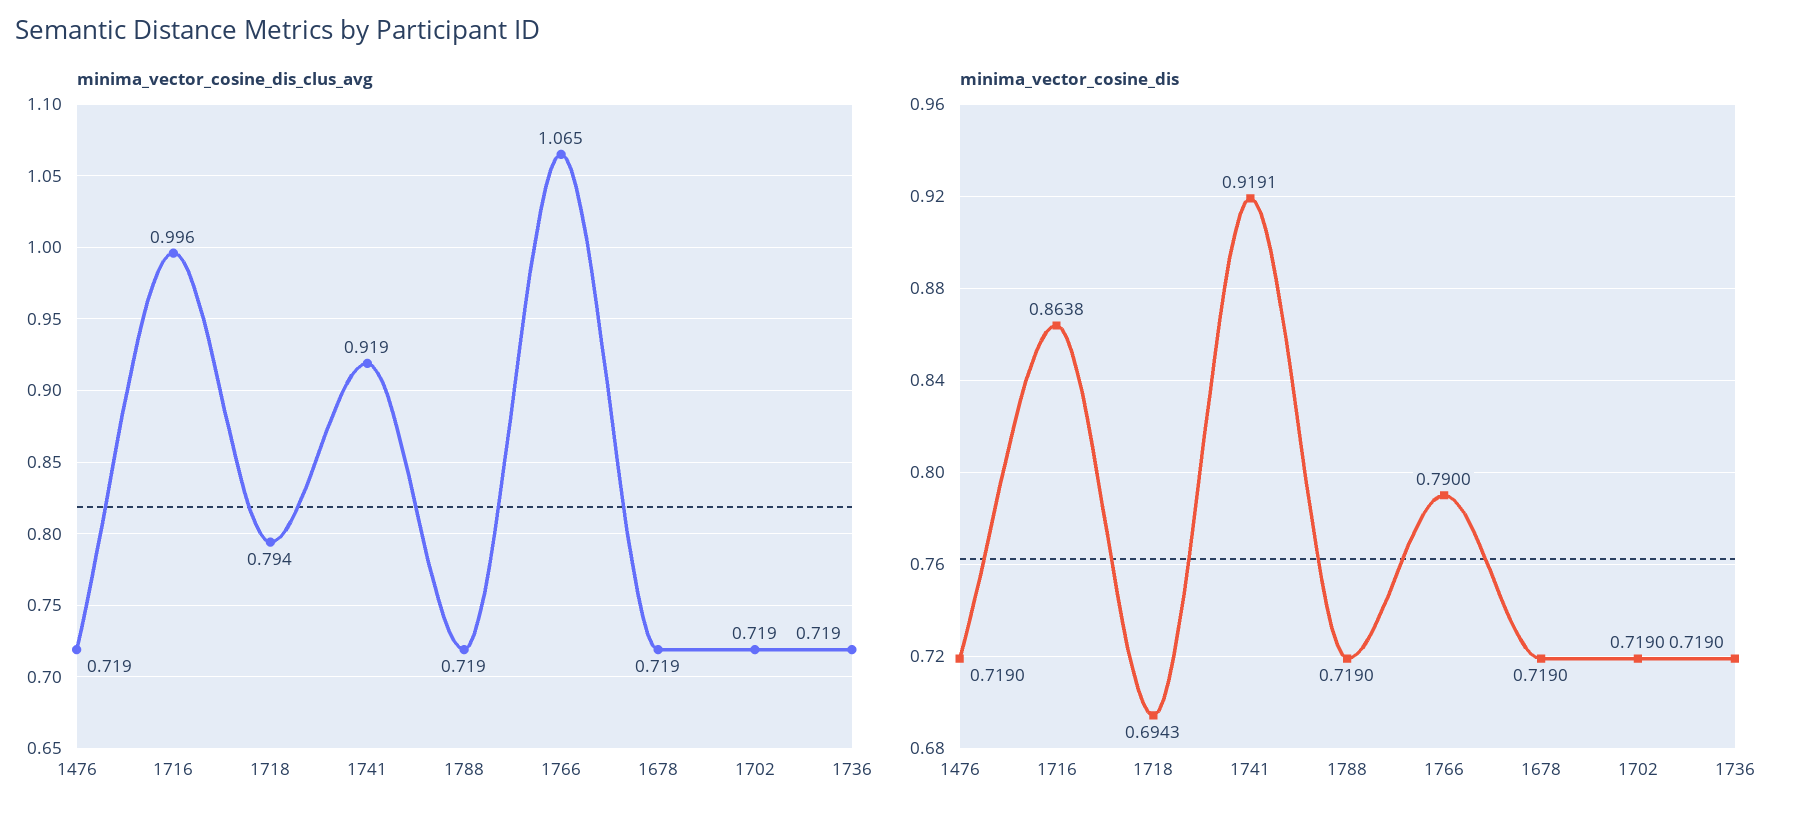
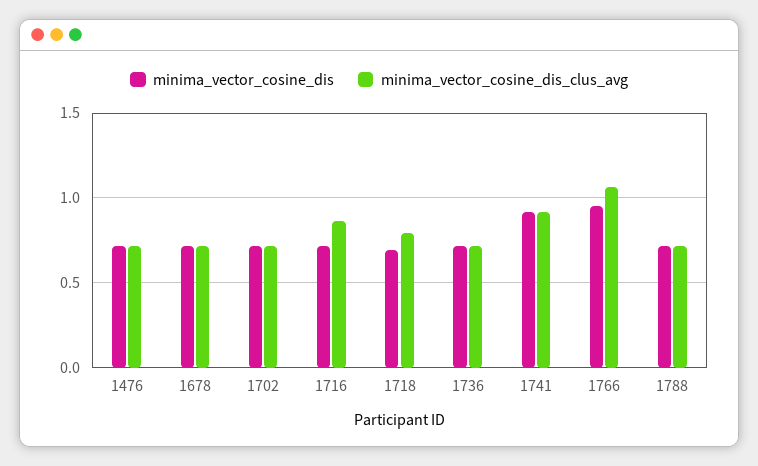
minima_vector_cosine_dis_clus_avg, 1716: 0.996 -> 0.85
minima_vector_cosine_dis, 1716: 0.8638 -> 0.7
minima_vector_cosine_dis, 1766: 0.79 -> 0.95

